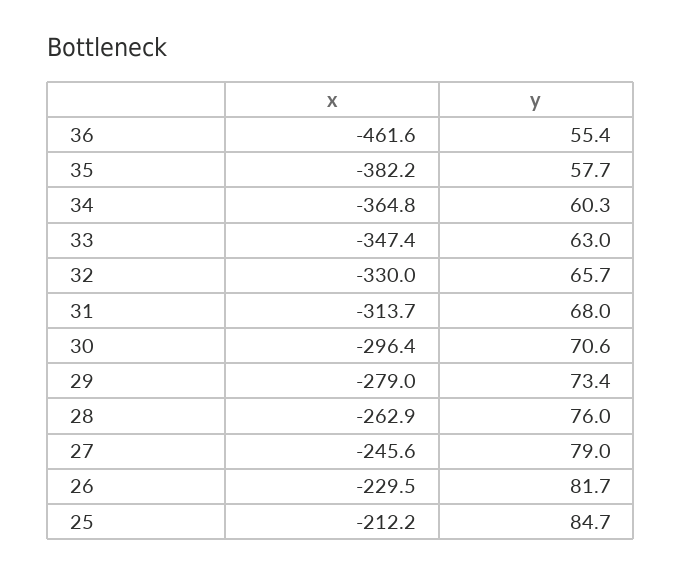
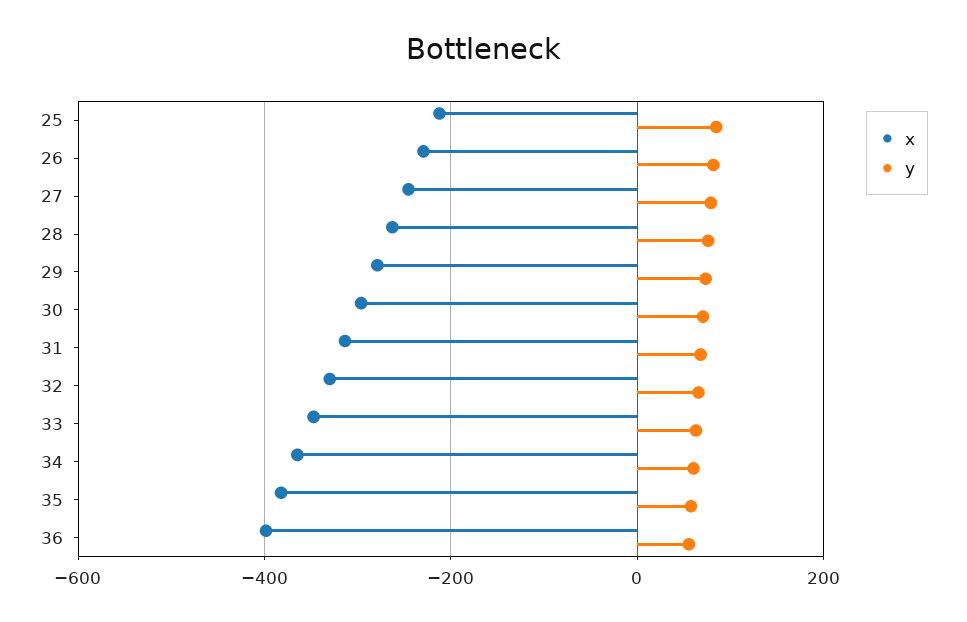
x, 36: -461.6 -> -400

